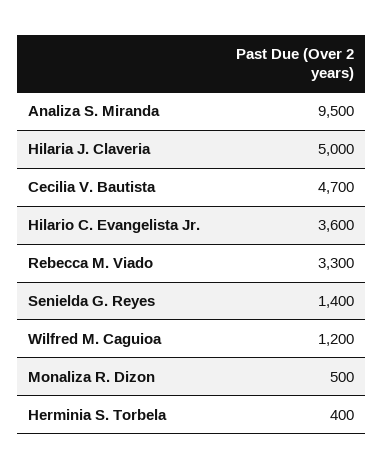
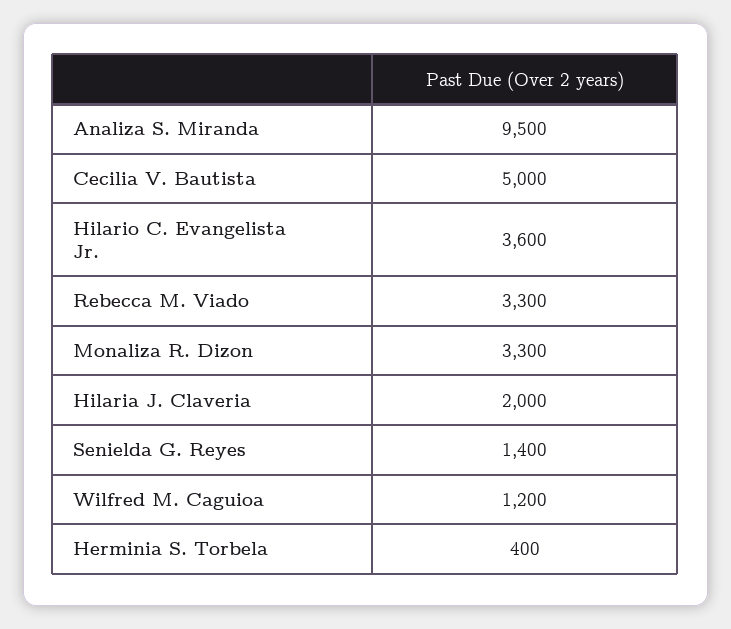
Hilaria J. Claveria: 5000 -> 2000
Cecilia V. Bautista: 4700 -> 5000
Monaliza R. Dizon: 500 -> 3300

